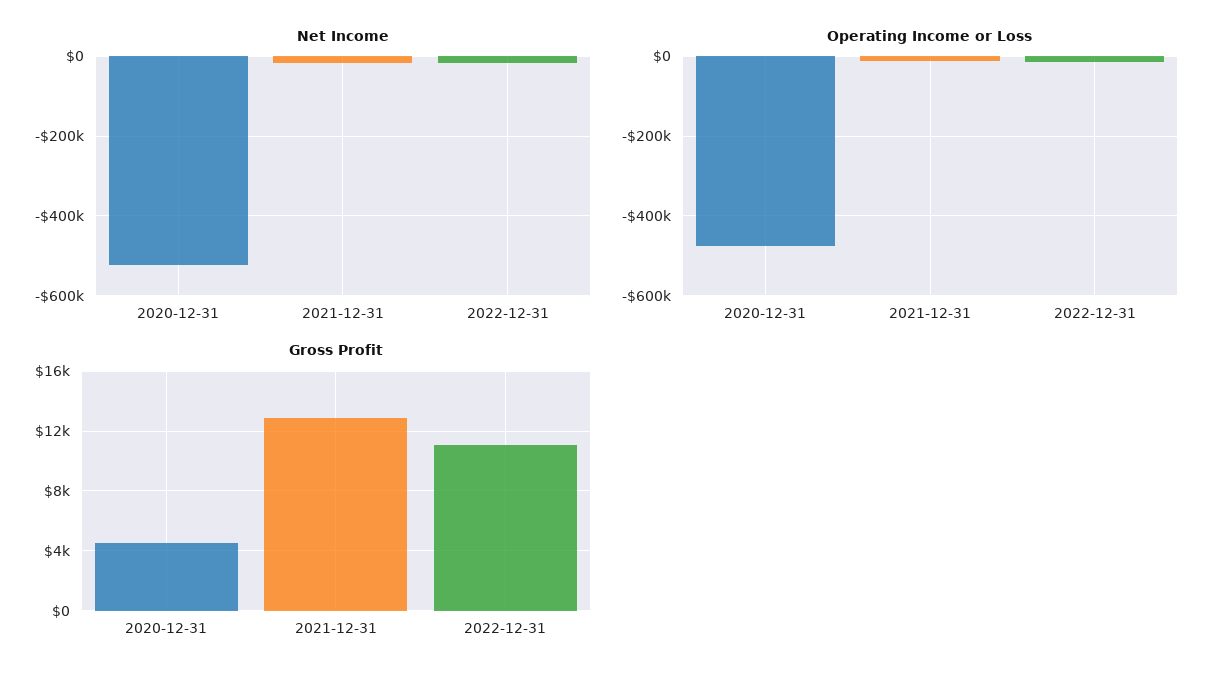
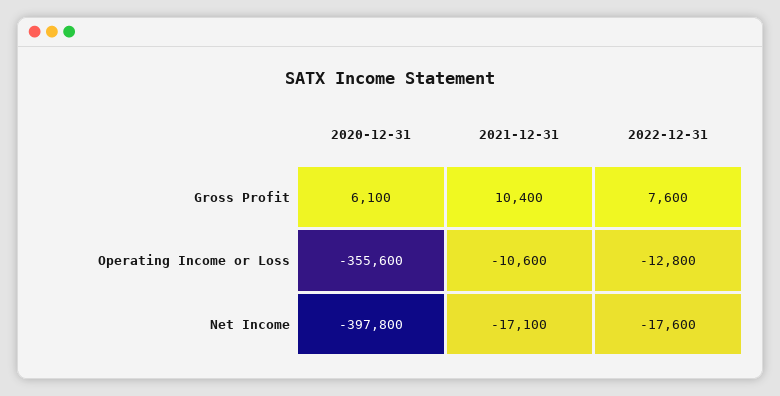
Net Income, 2020-12-31: -520000 -> -397800
Operating Income or Loss, 2020-12-31: -480000 -> -355600
Gross Profit, 2020-12-31: 4500 -> 6100
Gross Profit, 2021-12-31: 13000 -> 10400
Gross Profit, 2022-12-31: 11000 -> 7600

